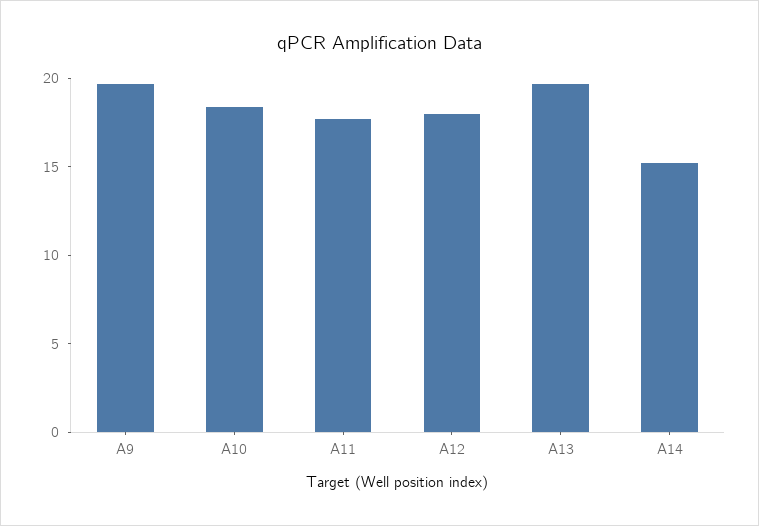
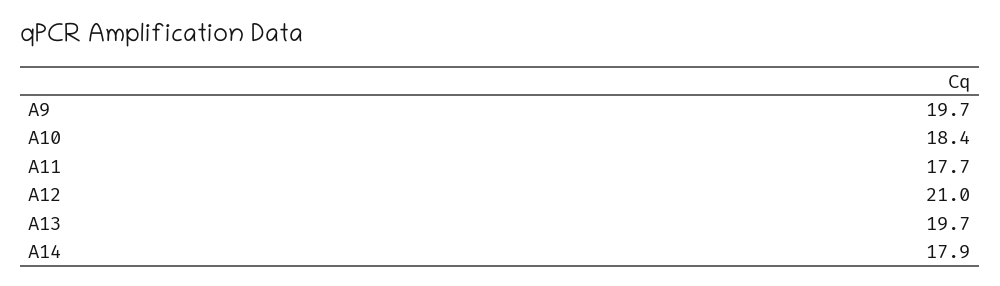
A12: 18 -> 21
A14: 15 -> 17.9

